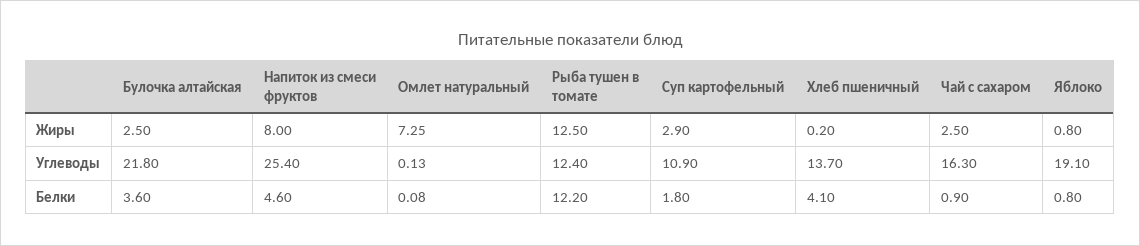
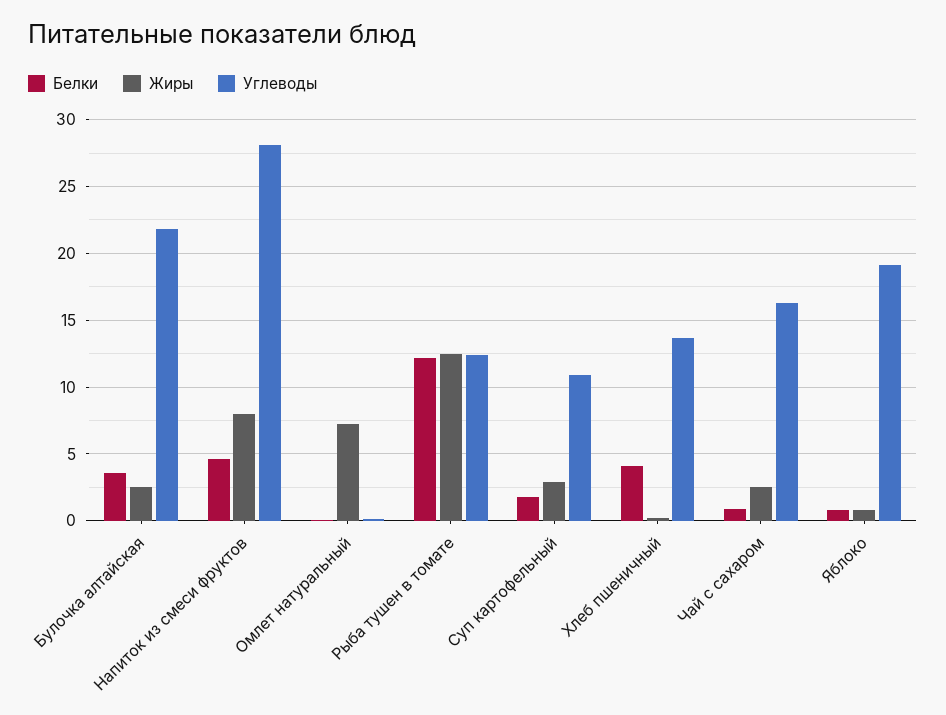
Углеводы, Напиток из смеси фруктов: 25.4 -> 28

